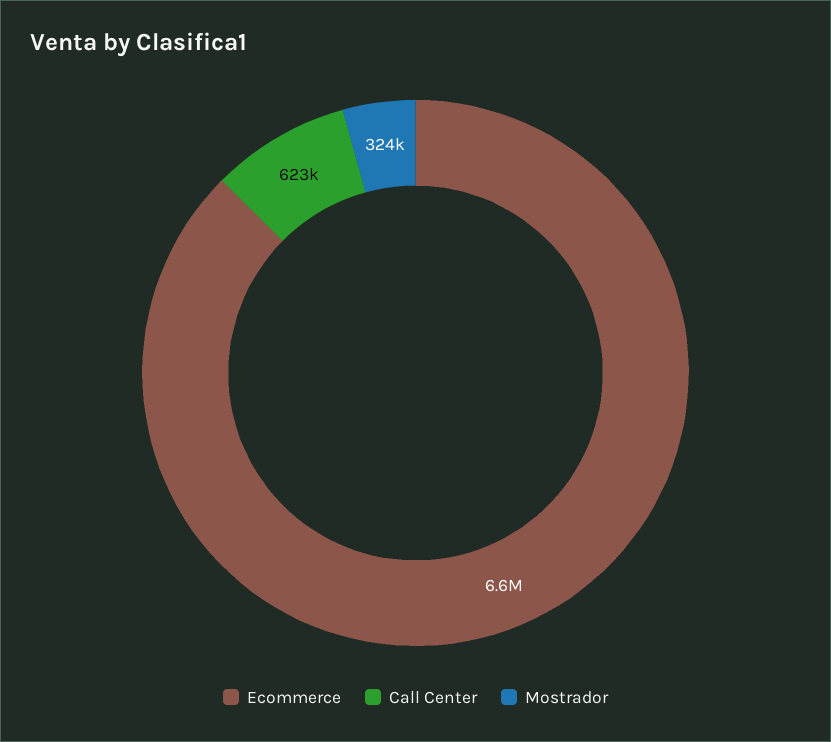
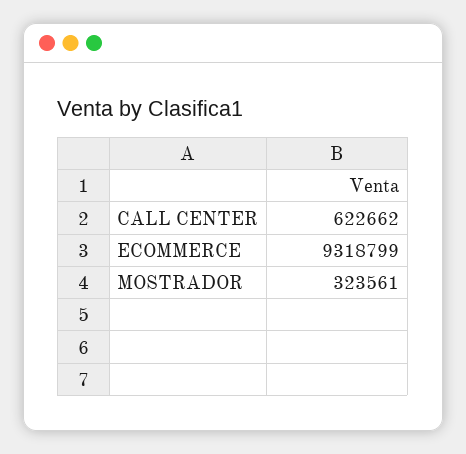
Ecommerce: 6600000 -> 9318799

